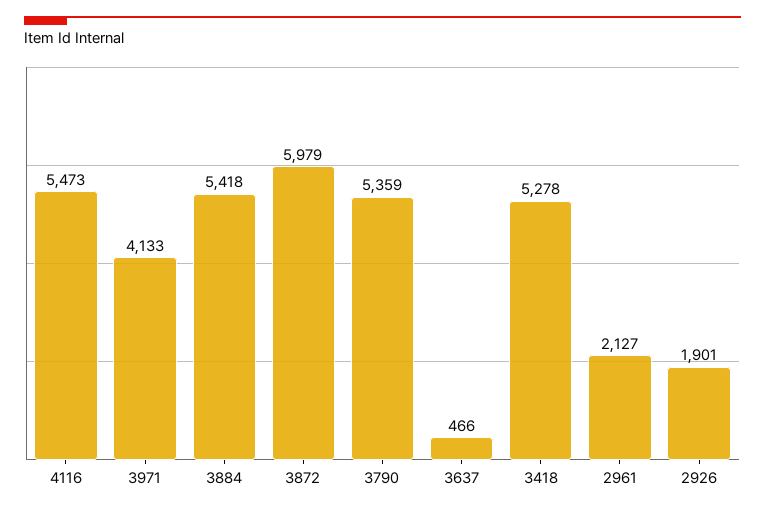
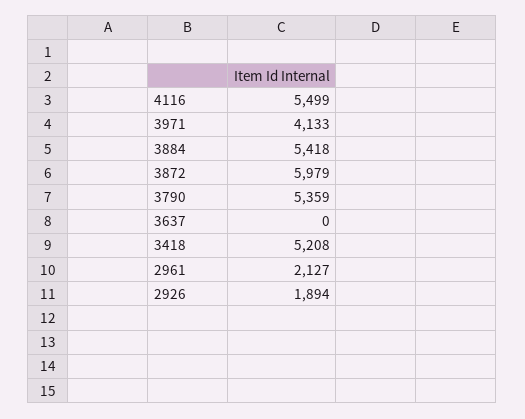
4116: 5473 -> 5499
3637: 466 -> 0
3418: 5278 -> 5208
2926: 1901 -> 1894

